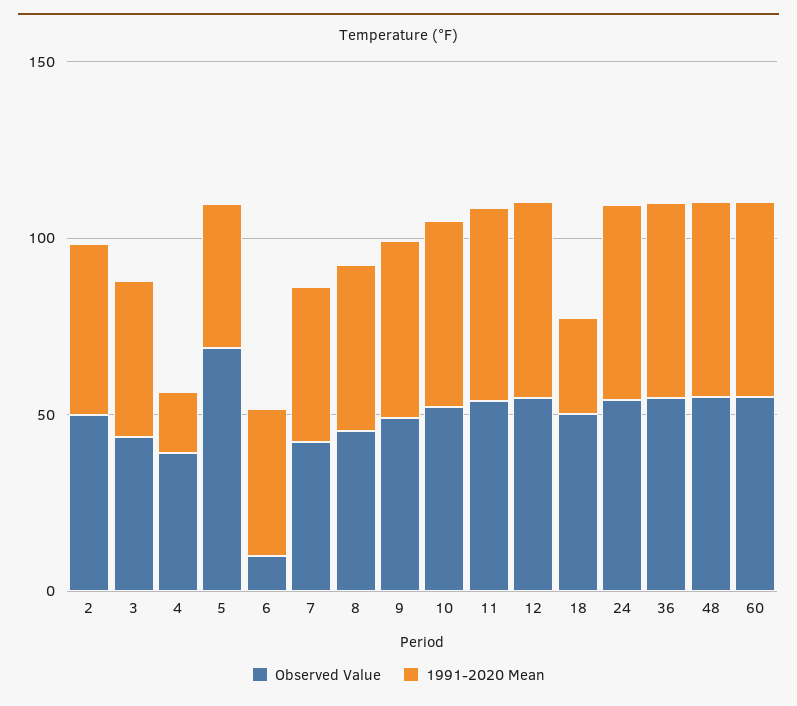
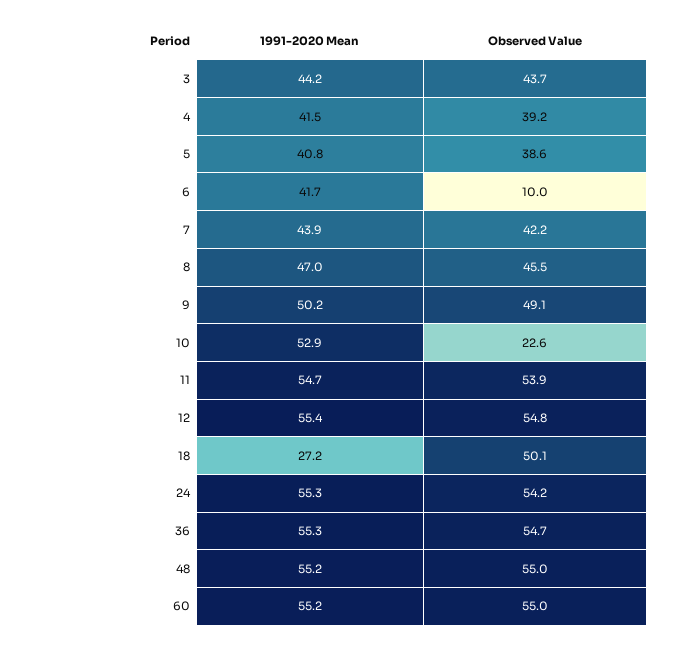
Observed Value, 2: 50 -> none
1991-2020 Mean, 2: 50 -> none
1991-2020 Mean, 4: 20 -> 41.5
Observed Value, 5: 70 -> 38.6
Observed Value, 10: 50 -> 22.6

